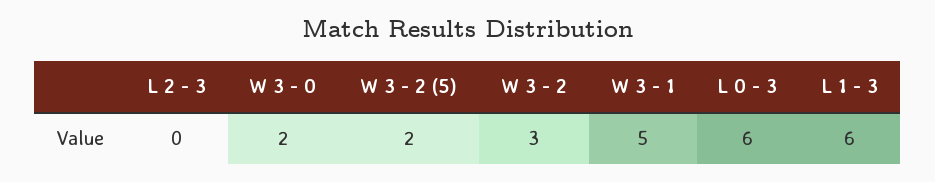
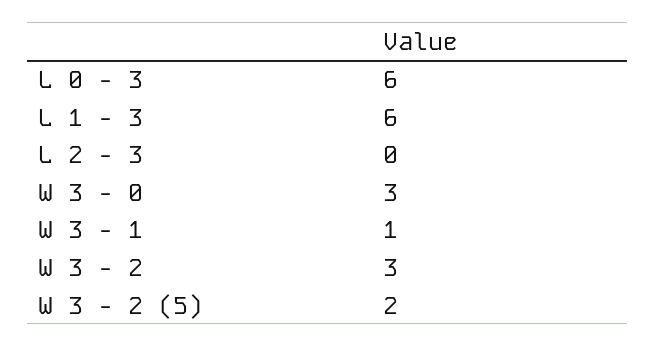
W 3 - 0: 2 -> 3
W 3 - 1: 5 -> 1

